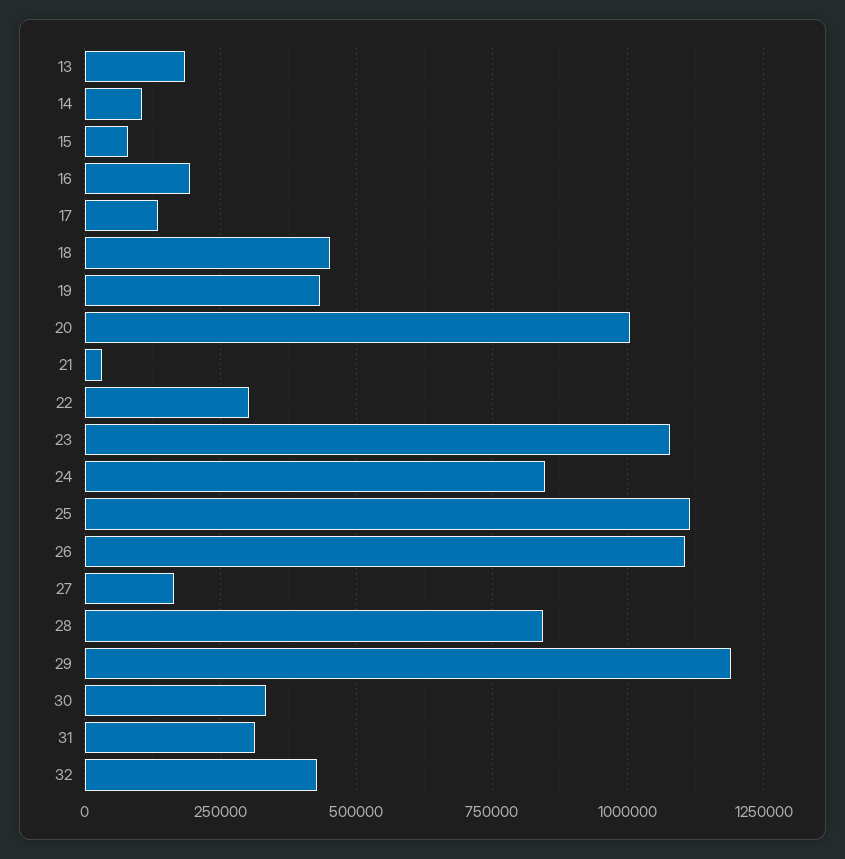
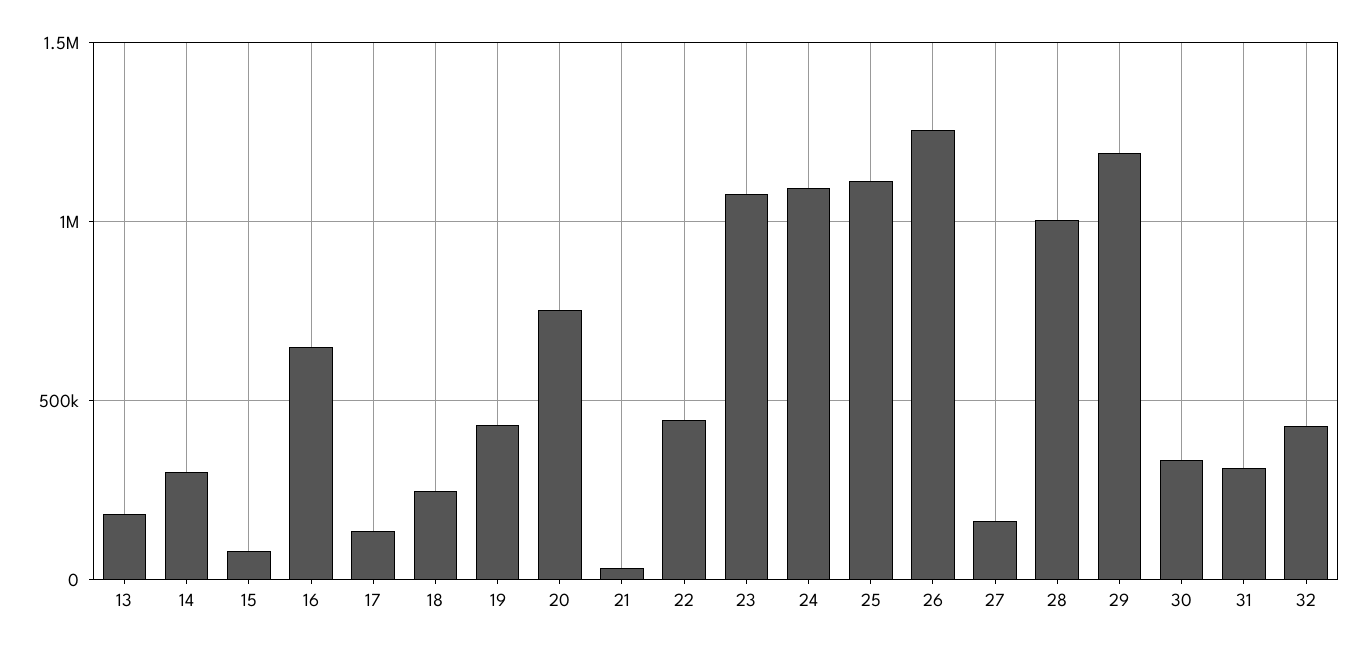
14: 100000 -> 300000
16: 200000 -> 650000
18: 450000 -> 250000
20: 1000000 -> 750000
22: 300000 -> 450000
24: 850000 -> 1100000
26: 1100000 -> 1250000
28: 850000 -> 1000000

